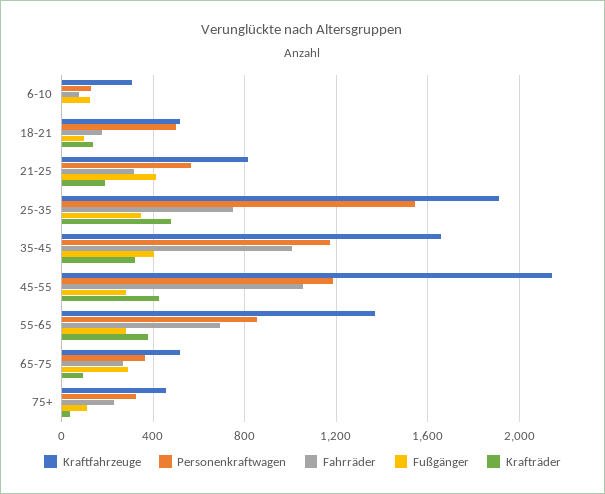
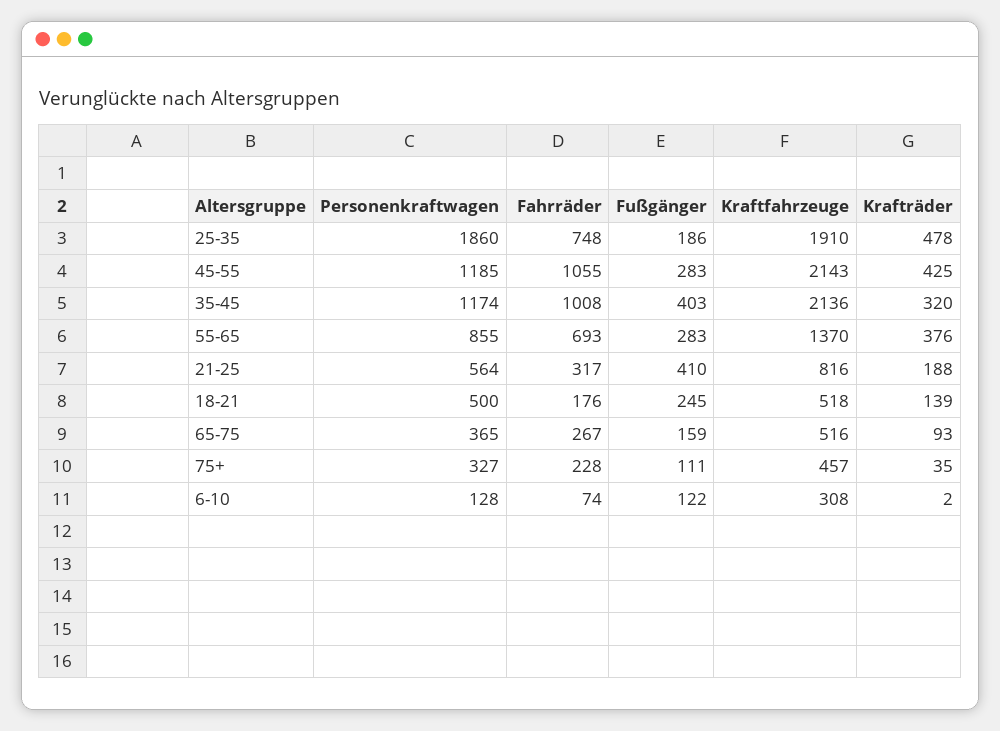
Fußgänger, 18-21: 100 -> 245
Personenkraftwagen, 25-35: 1550 -> 1860
Fußgänger, 25-35: 350 -> 186
Kraftfahrzeuge, 35-45: 1650 -> 2136
Fußgänger, 65-75: 300 -> 159

